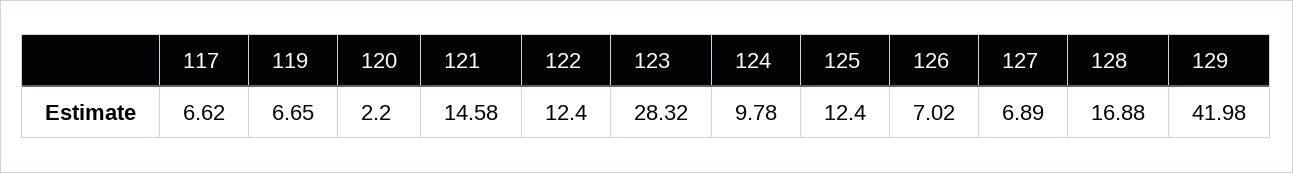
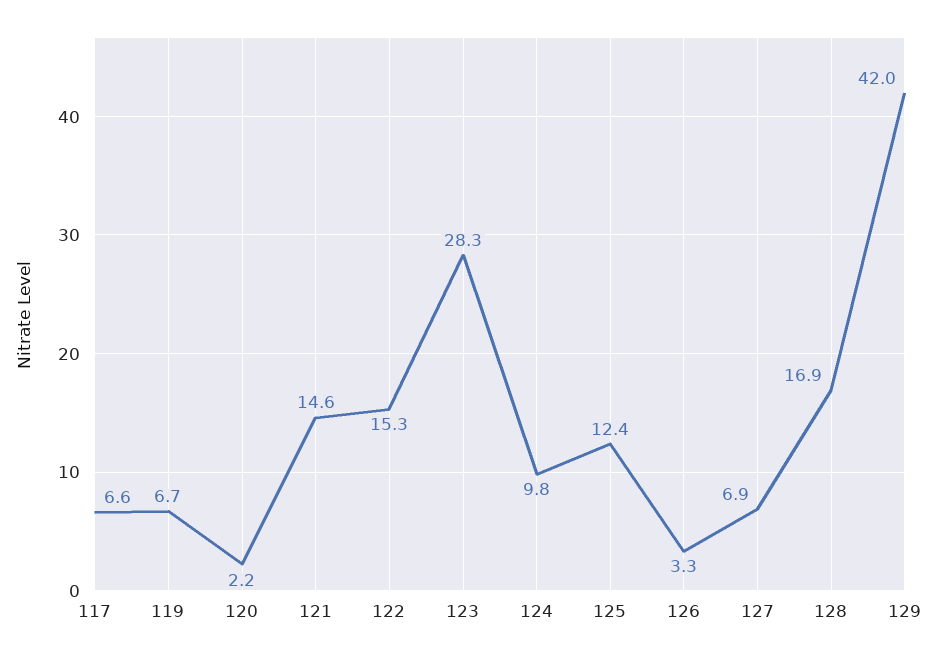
122: 12.4 -> 15.3
126: 7.02 -> 3.3

